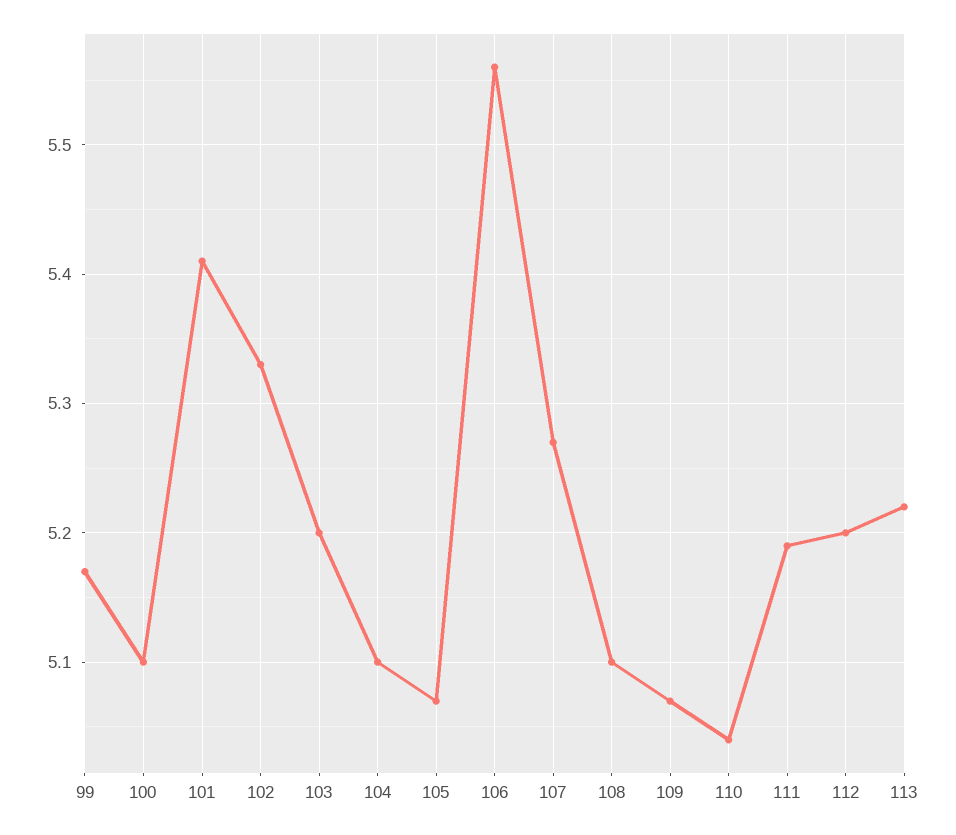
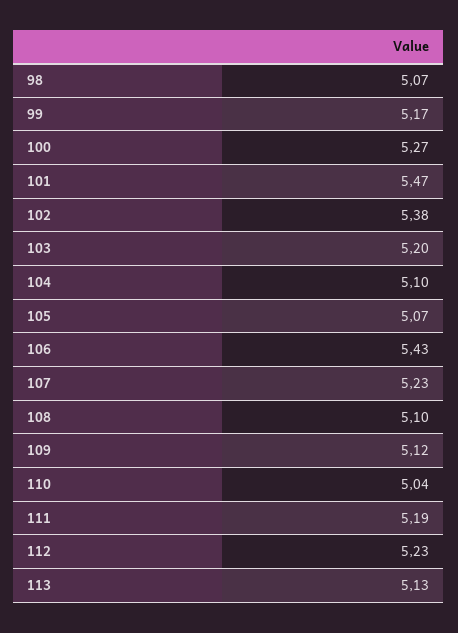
100: 5.1 -> 5.27
101: 5.41 -> 5.47
102: 5.33 -> 5.38
106: 5.56 -> 5.43
107: 5.27 -> 5.23
109: 5.07 -> 5.12
112: 5.2 -> 5.23
113: 5.22 -> 5.13
98: none -> 5.07

